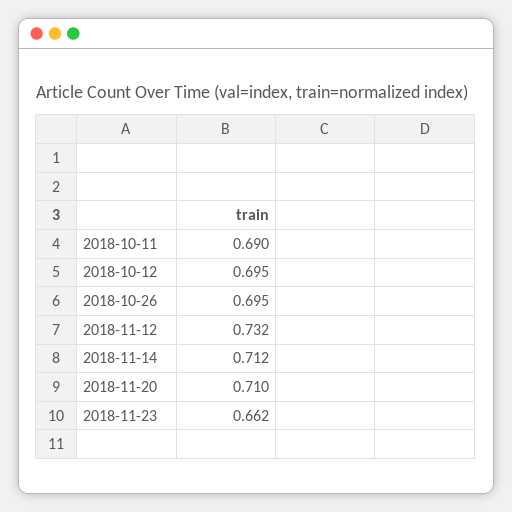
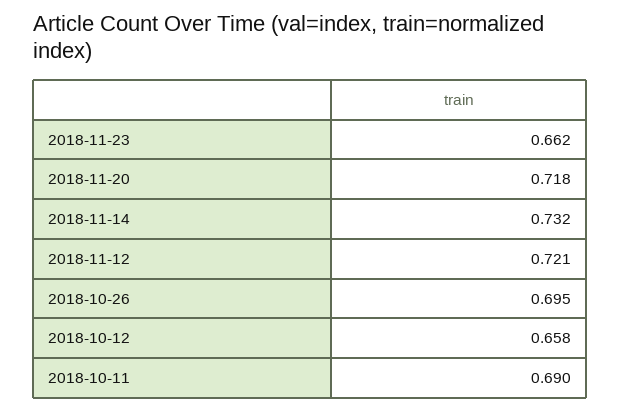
2018-10-12: 0.695 -> 0.658
2018-11-12: 0.732 -> 0.721
2018-11-14: 0.712 -> 0.732
2018-11-20: 0.71 -> 0.718

